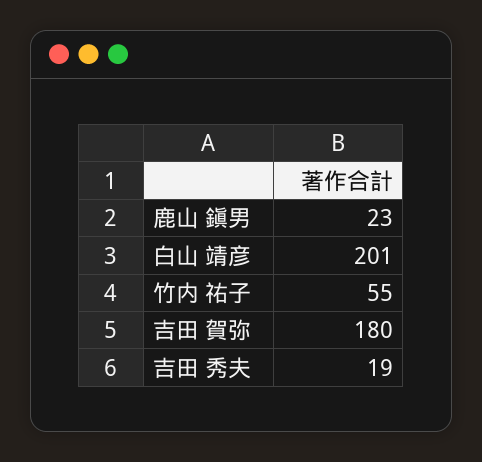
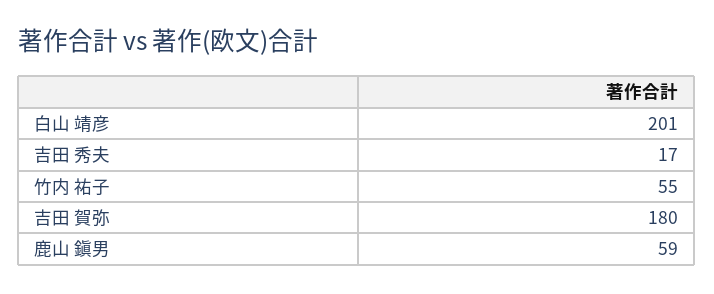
鹿山 鎭男: 23 -> 59
吉田 秀夫: 19 -> 17

